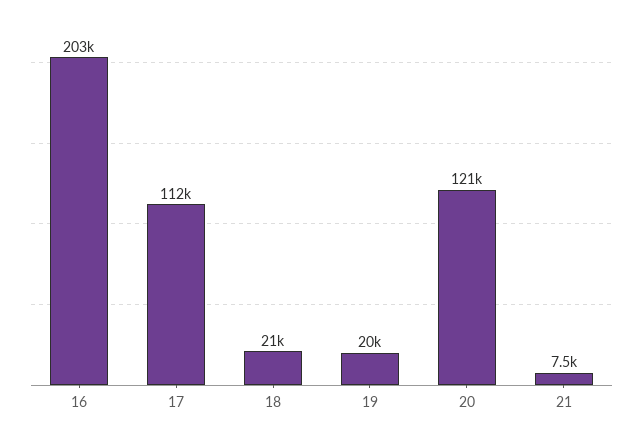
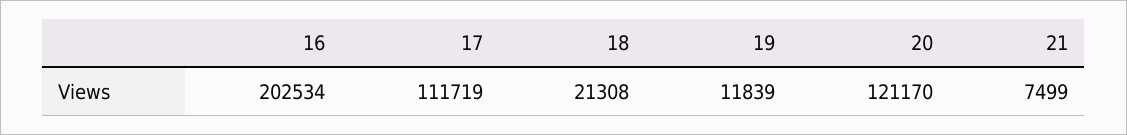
19: 20000 -> 11839

